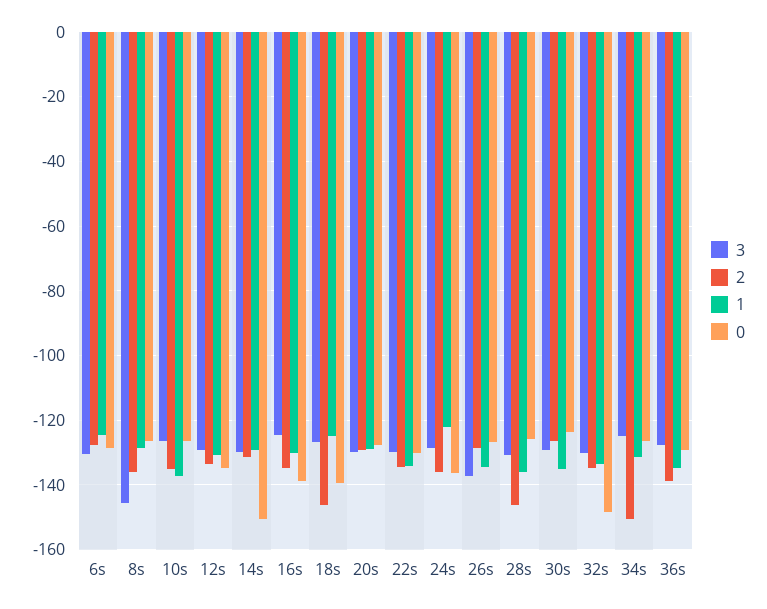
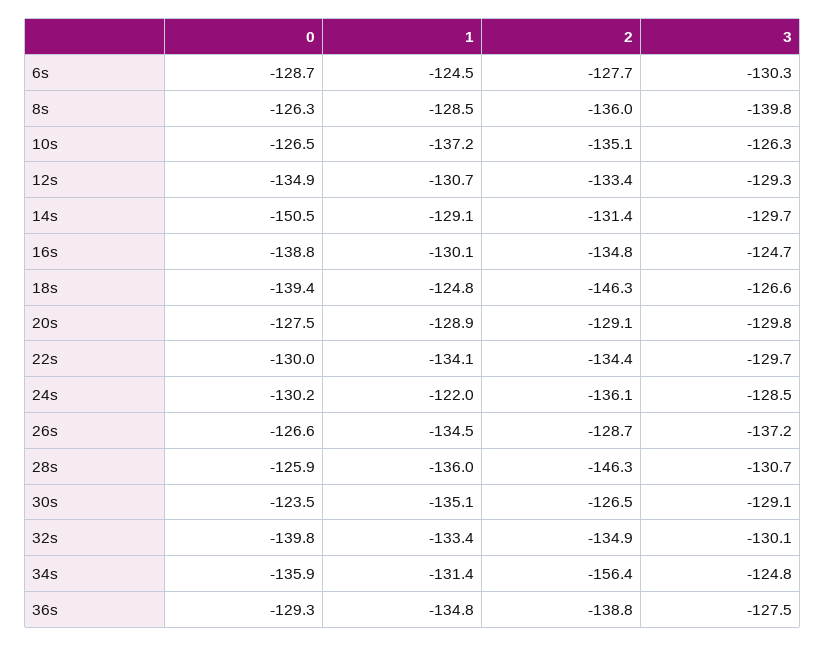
3, 8s: -146 -> -139.8
0, 24s: -136 -> -130.2
0, 32s: -148 -> -139.8
2, 34s: -150 -> -156.4
0, 34s: -126 -> -135.9

